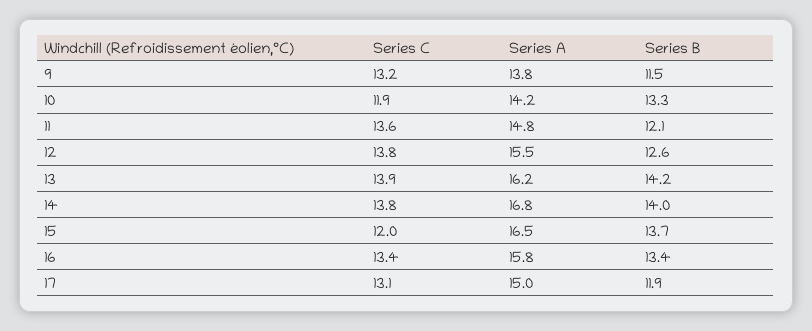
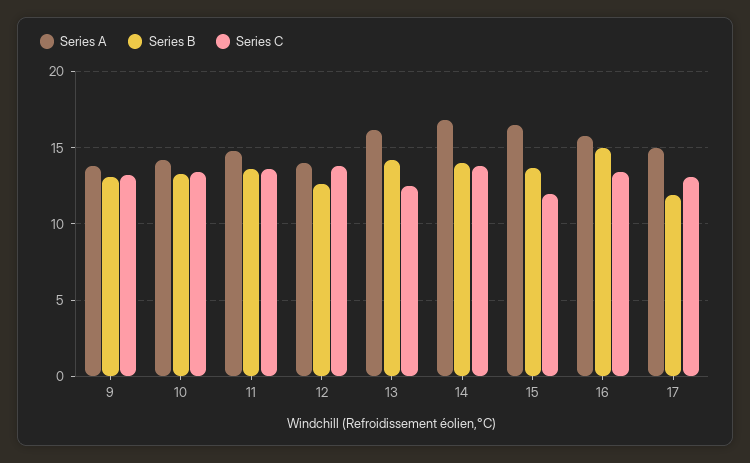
Series B, 9: 11.5 -> 13
Series C, 10: 11.9 -> 13.5
Series B, 11: 12.1 -> 13.5
Series A, 12: 15.5 -> 14
Series C, 13: 13.9 -> 12.5
Series B, 16: 13.4 -> 15

